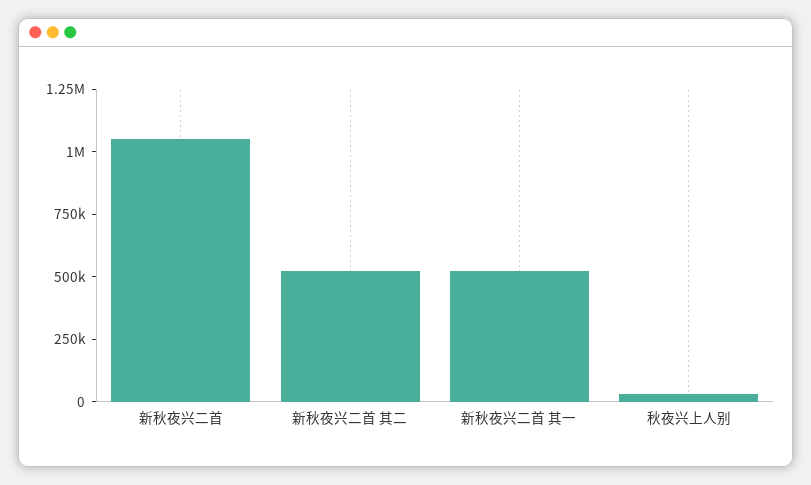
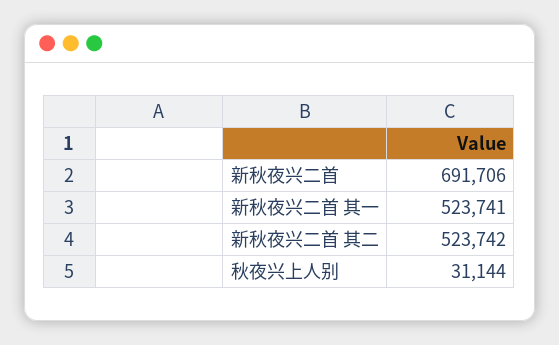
新秋夜兴二首: 1050000 -> 691706

